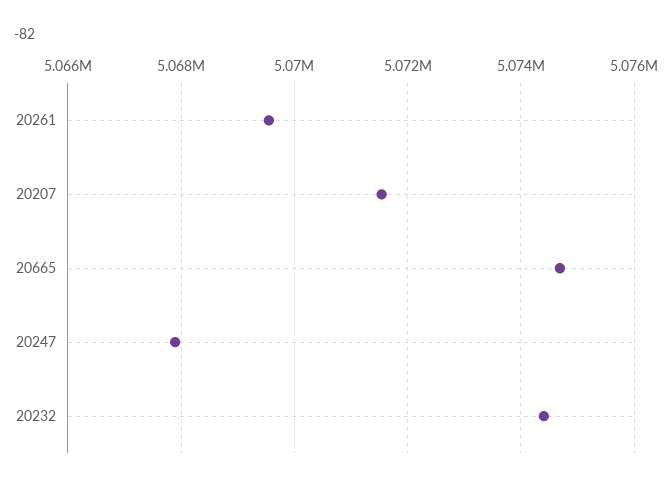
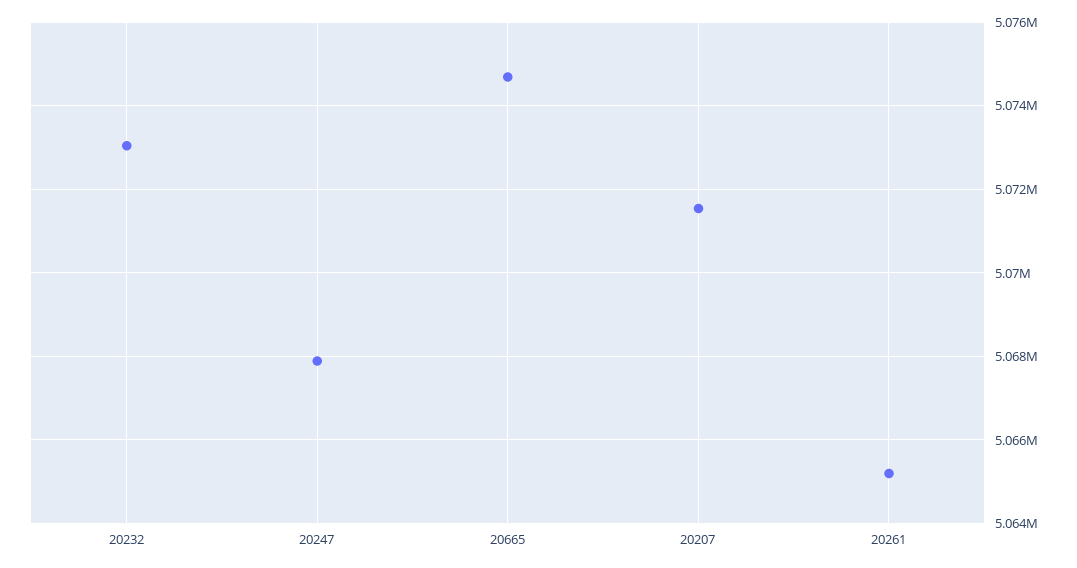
20261: 5069600 -> 5065200
20232: 5074400 -> 5073000

